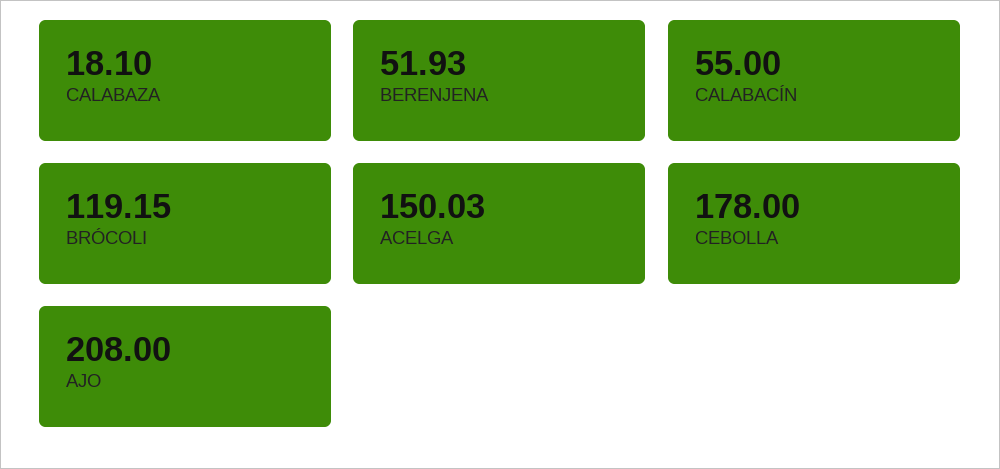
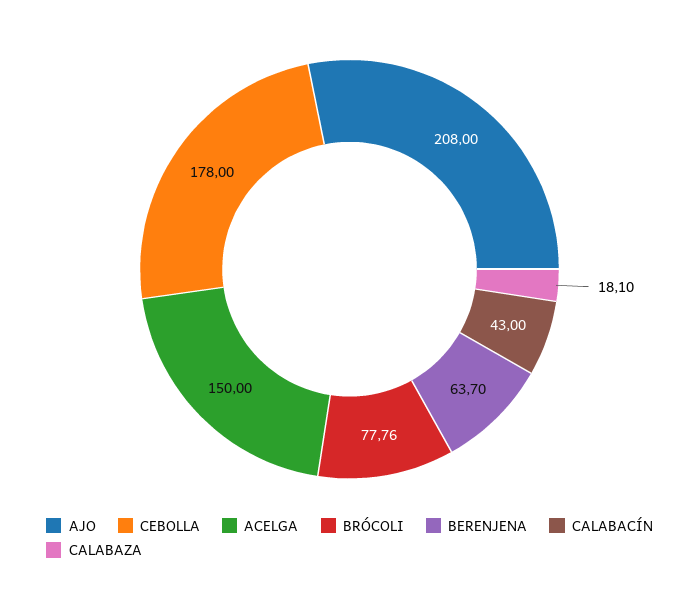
BERENJENA: 51.93 -> 63.7
CALABACÍN: 55 -> 43
BRÓCOLI: 119.15 -> 77.76
ACELGA: 150.03 -> 150

